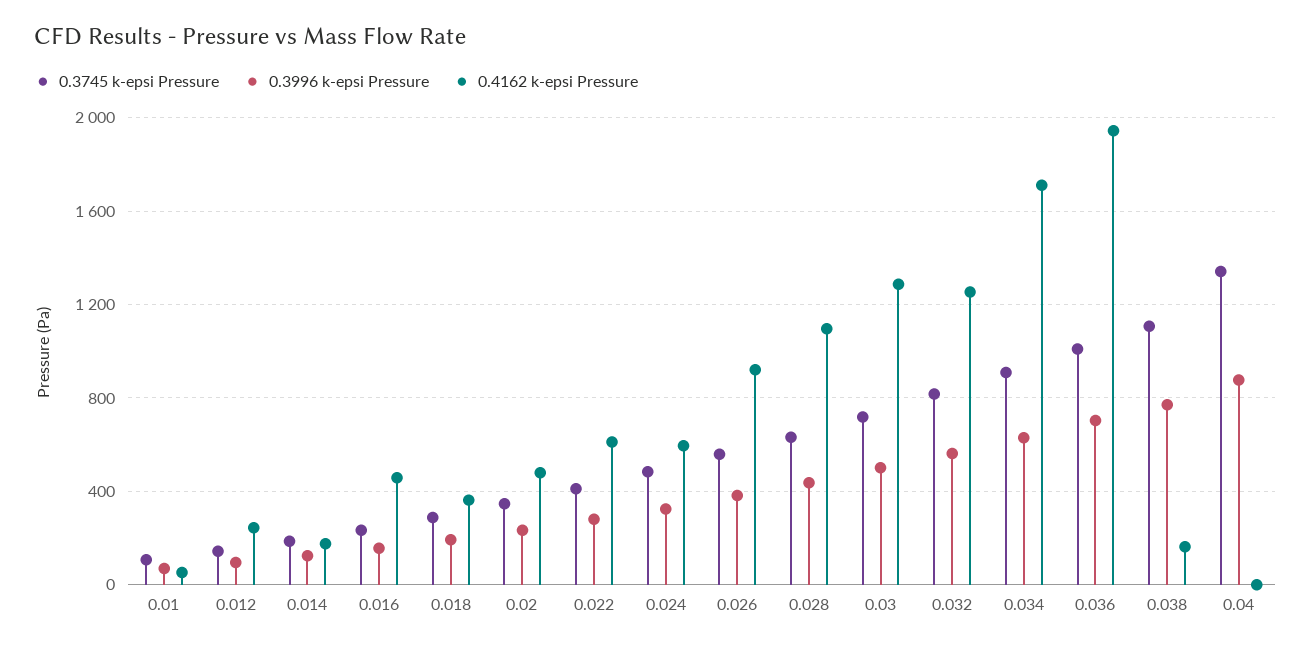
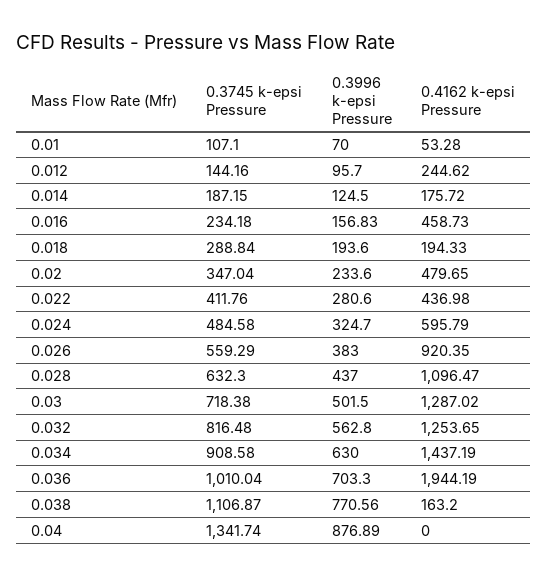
0.4162 k-epsi Pressure, 0.018: 350 -> 194.33
0.4162 k-epsi Pressure, 0.022: 600 -> 436.98
0.4162 k-epsi Pressure, 0.034: 1700 -> 1437.19

